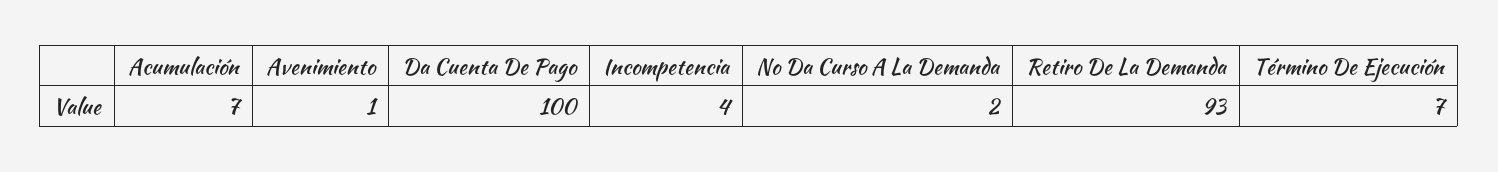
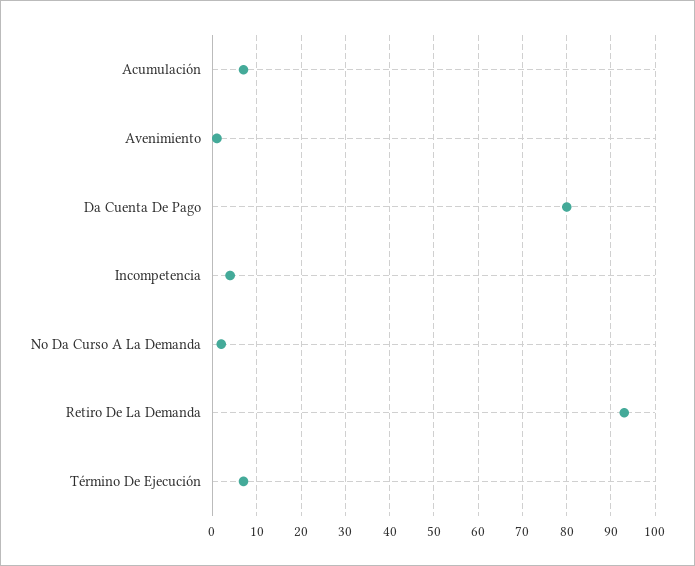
Da Cuenta De Pago: 100 -> 80

